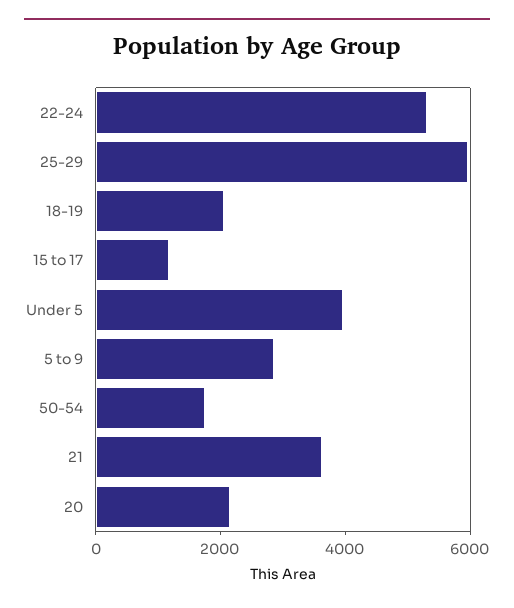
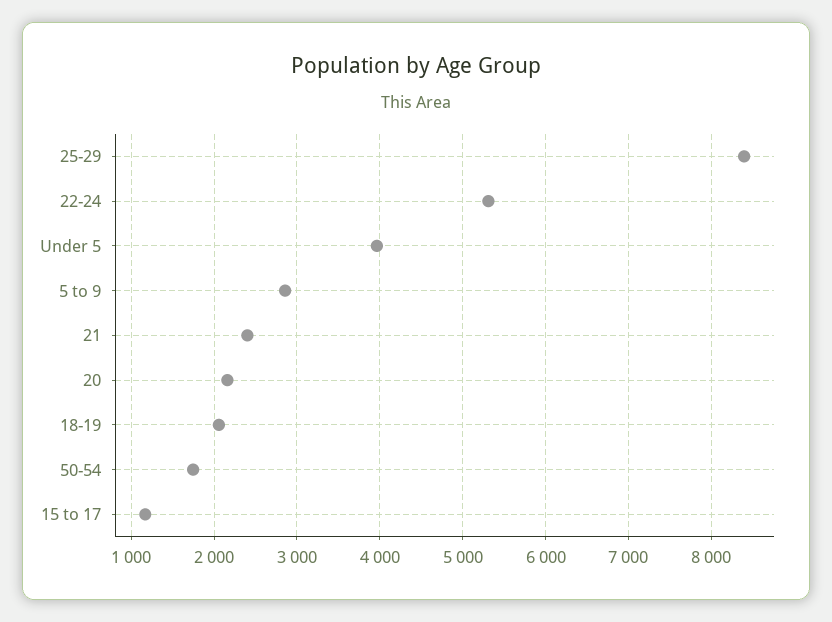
25-29: 6000 -> 8400
21: 3500 -> 2400

